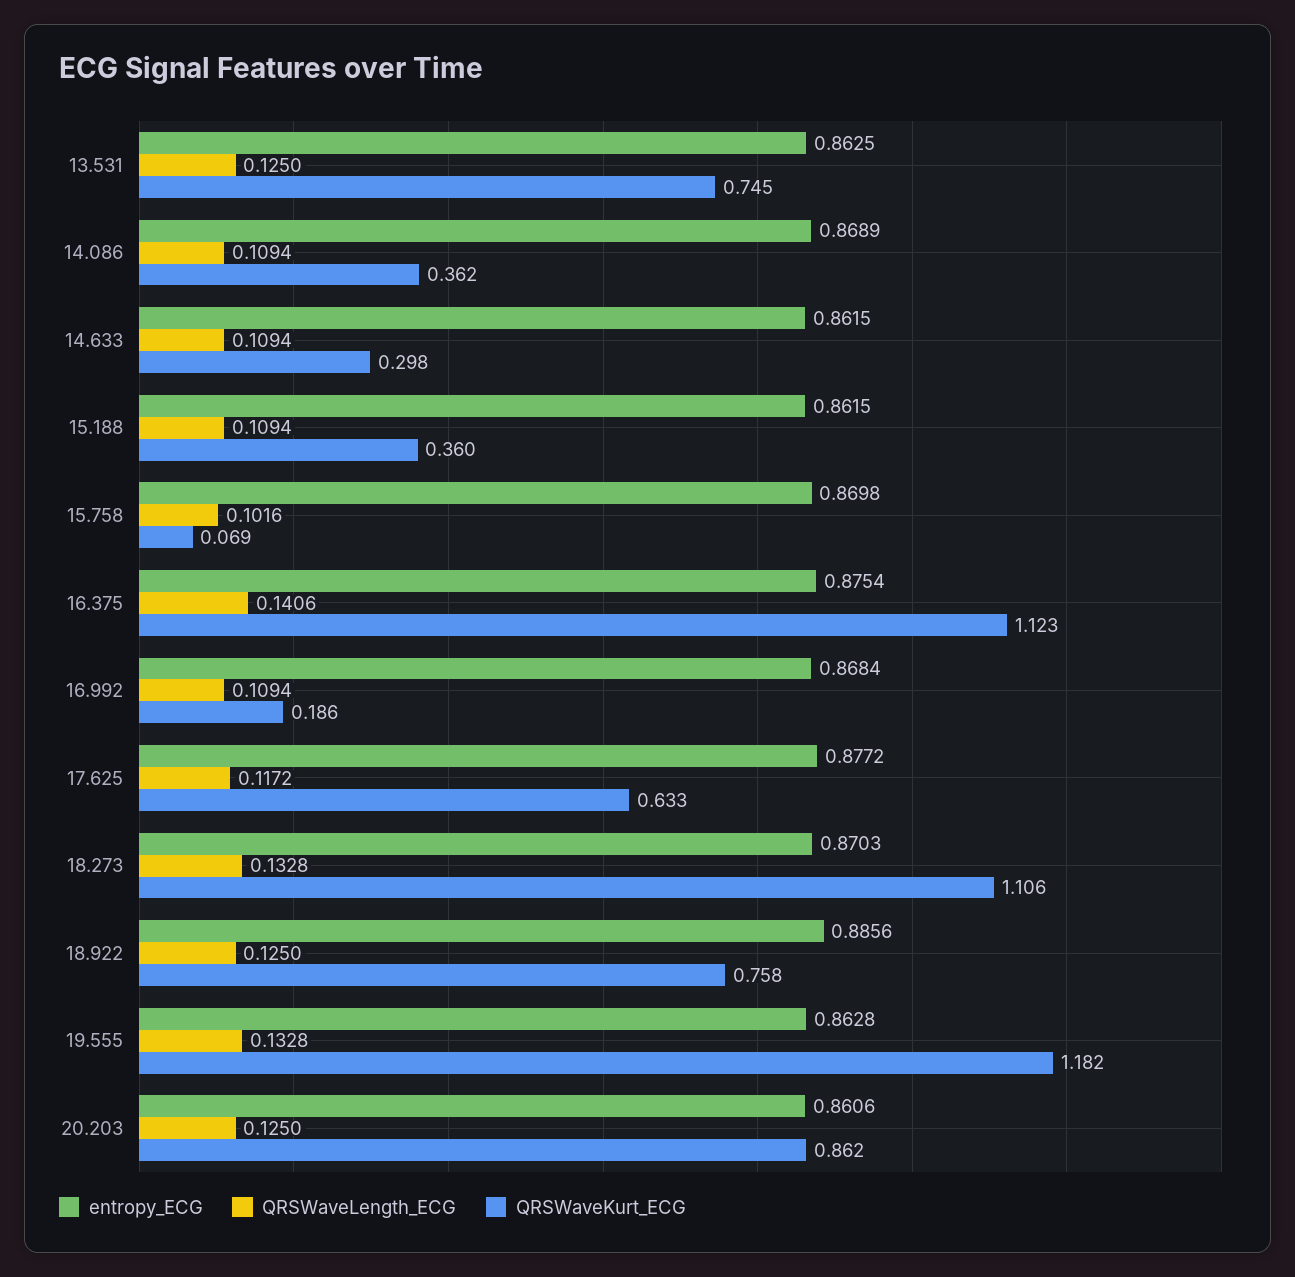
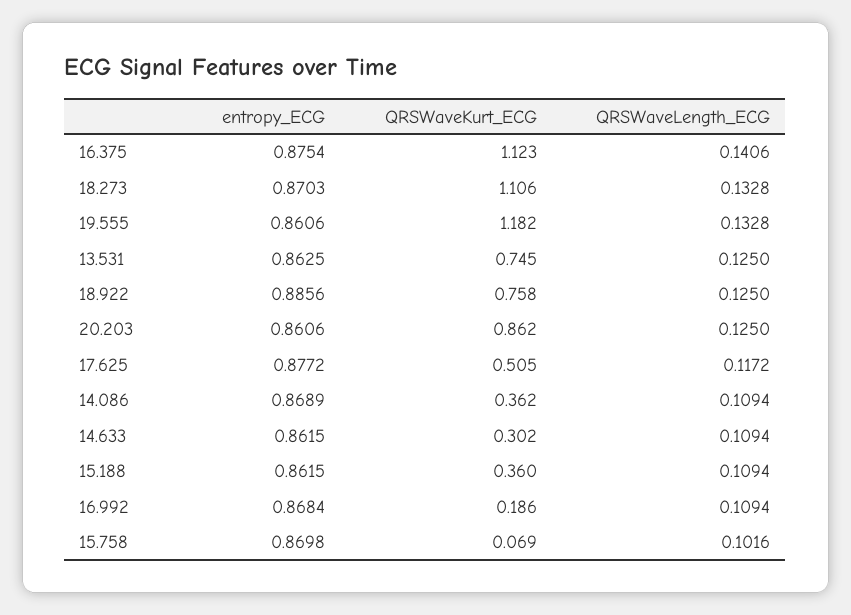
QRSWaveKurt_ECG, 14.633: 0.298 -> 0.302
QRSWaveKurt_ECG, 17.625: 0.633 -> 0.505
entropy_ECG, 19.555: 0.8628 -> 0.8606

